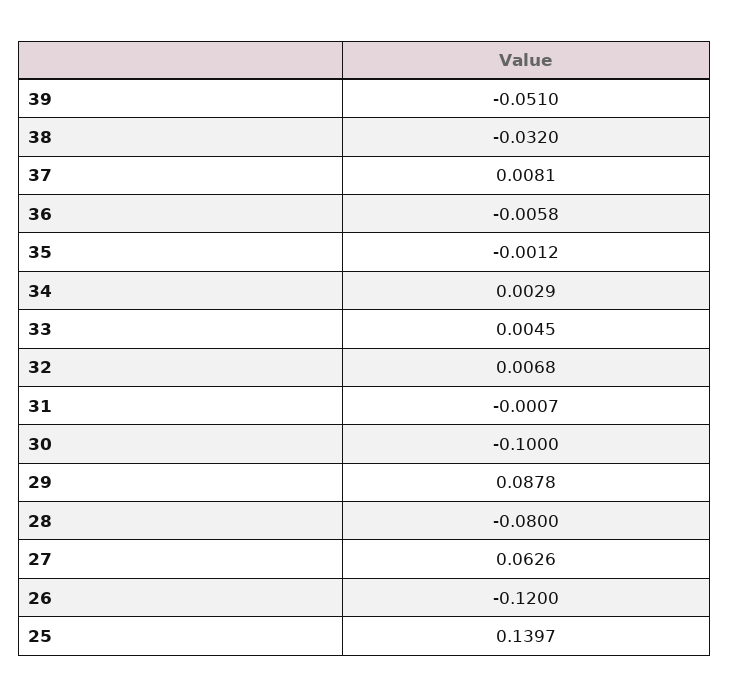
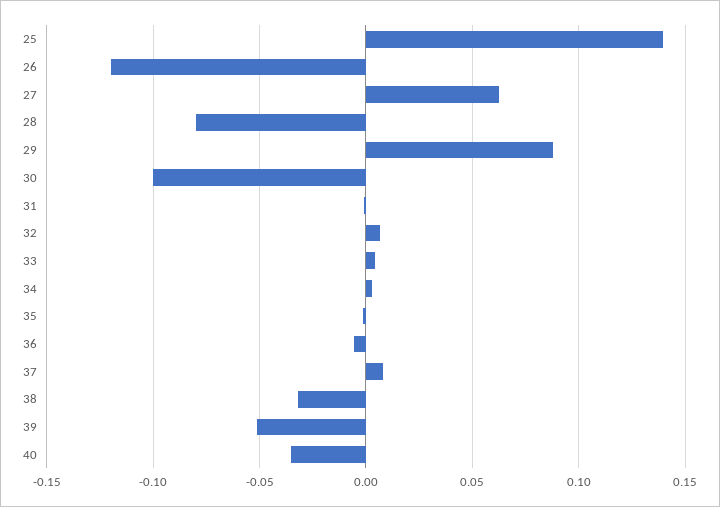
40: none -> -0.035

